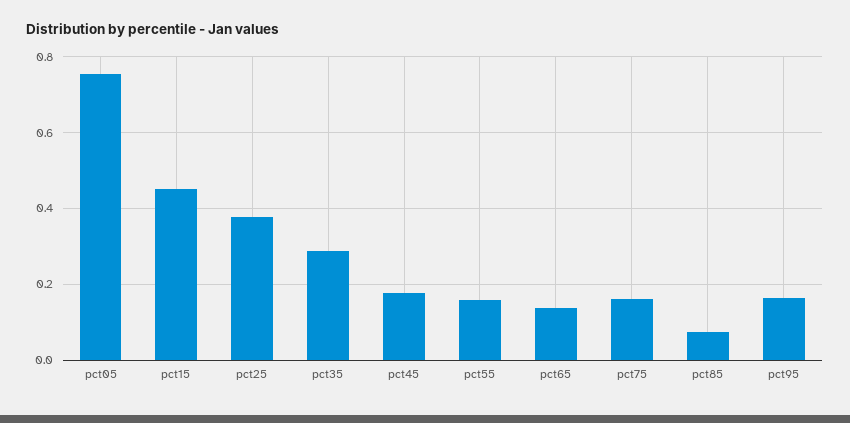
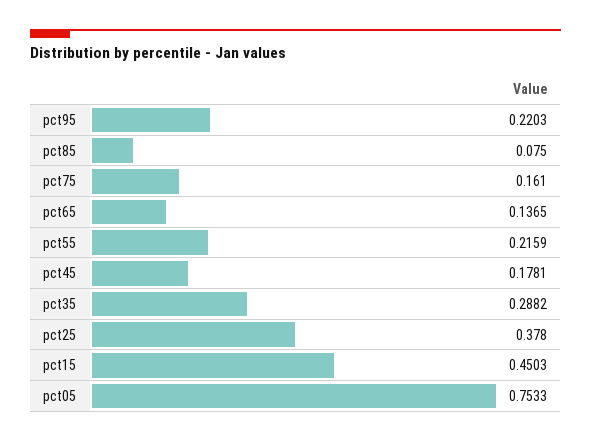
pct55: 0.16 -> 0.2159
pct95: 0.16 -> 0.2203

